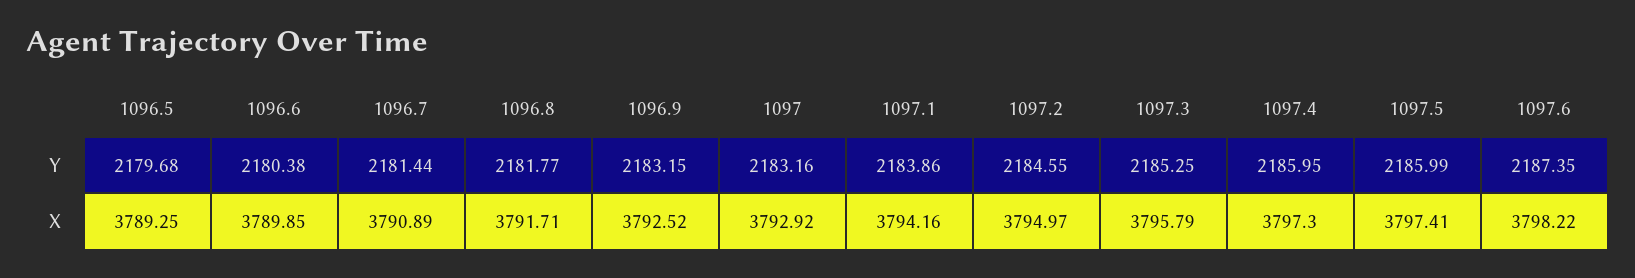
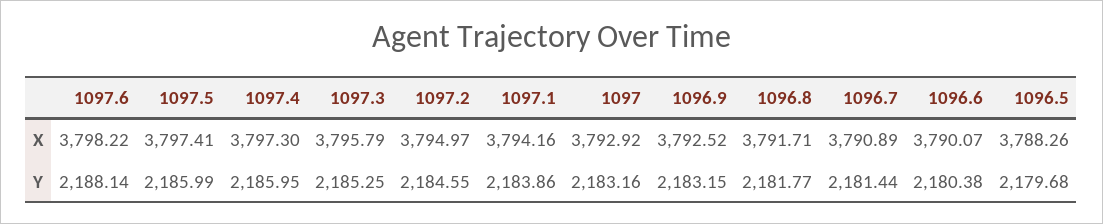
1097.6, Y: 2187.35 -> 2188.14
1096.5, X: 3789.25 -> 3788.26
1096.6, X: 3789.85 -> 3790.07

